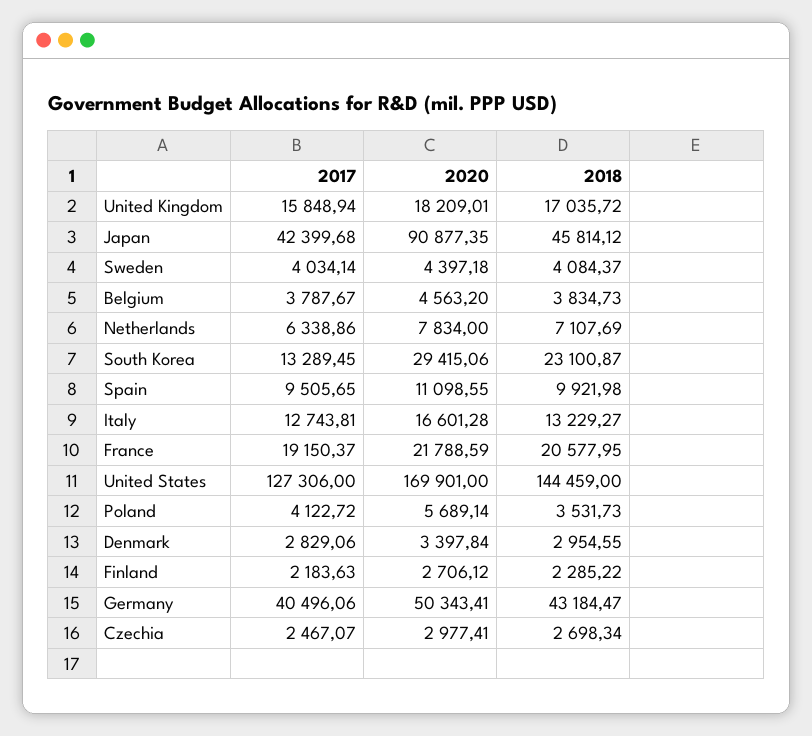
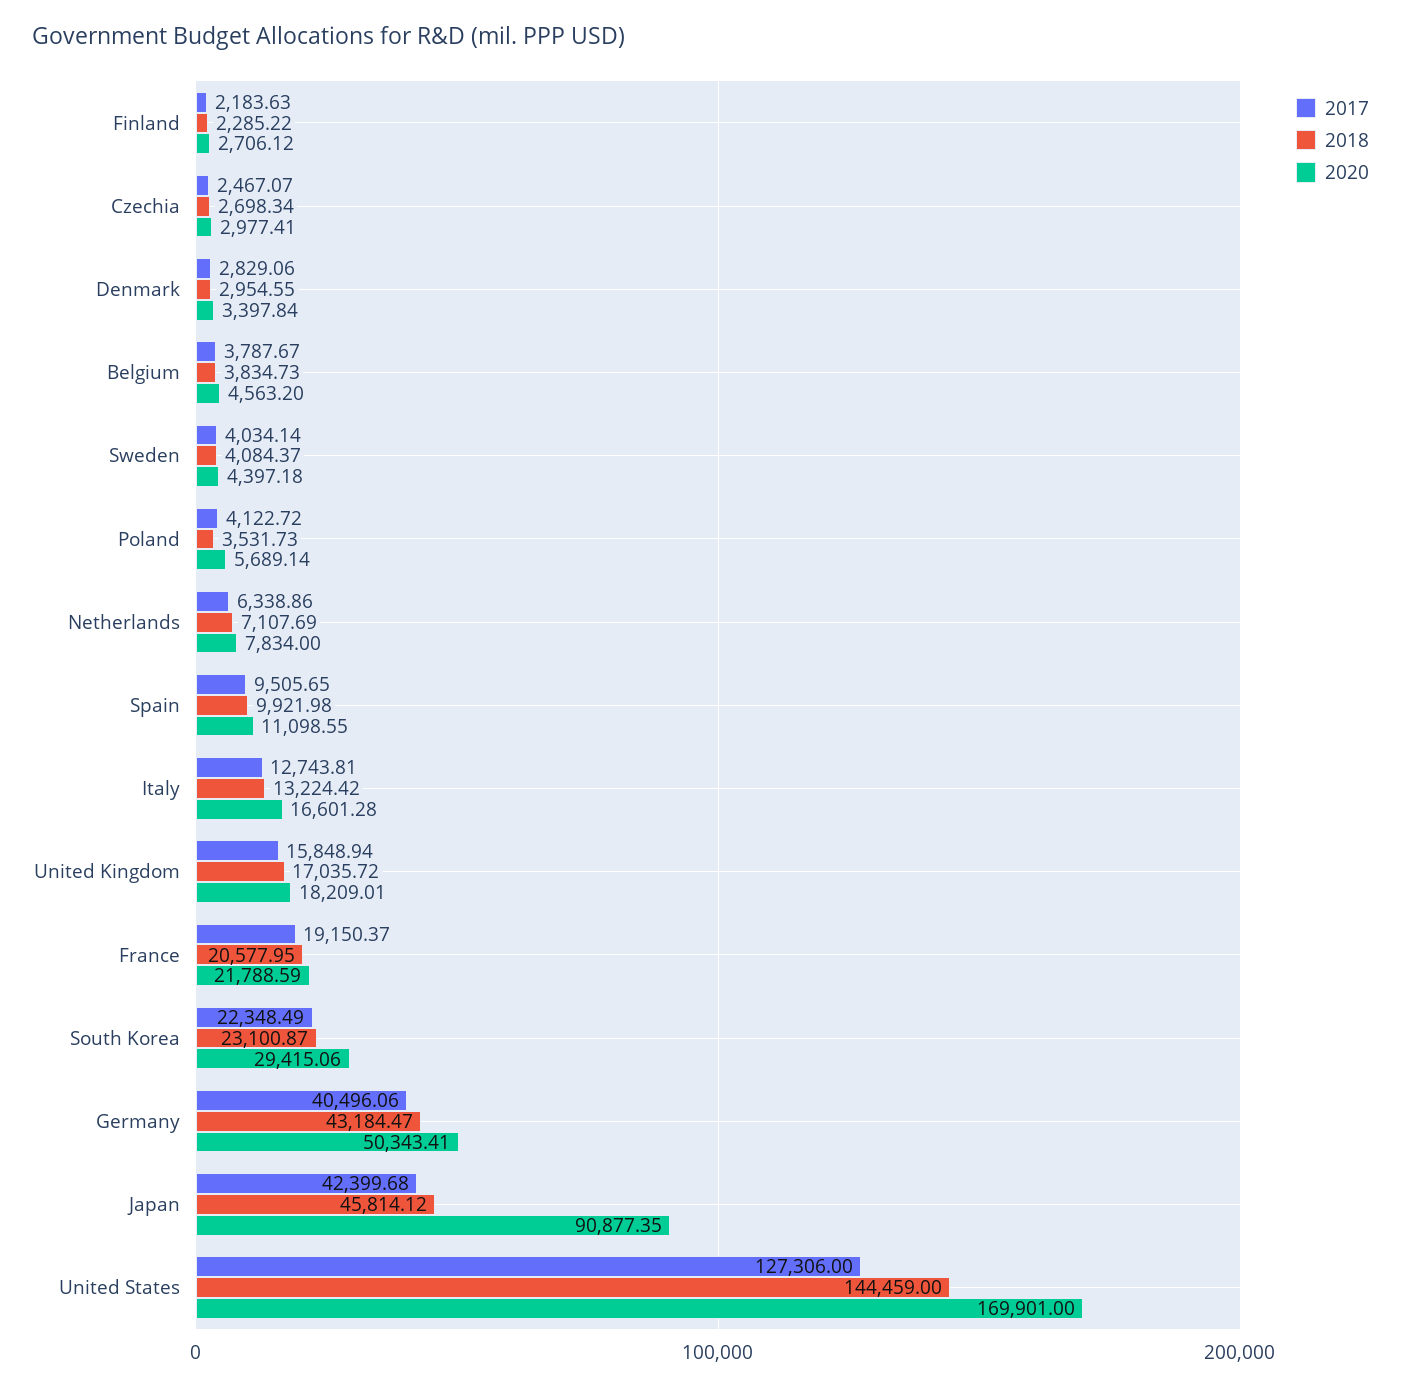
2017, South Korea: 13289.45 -> 22348.49
2018, Italy: 13229.27 -> 13224.42

